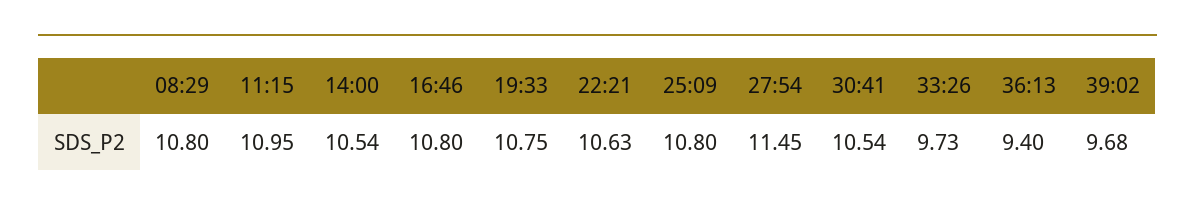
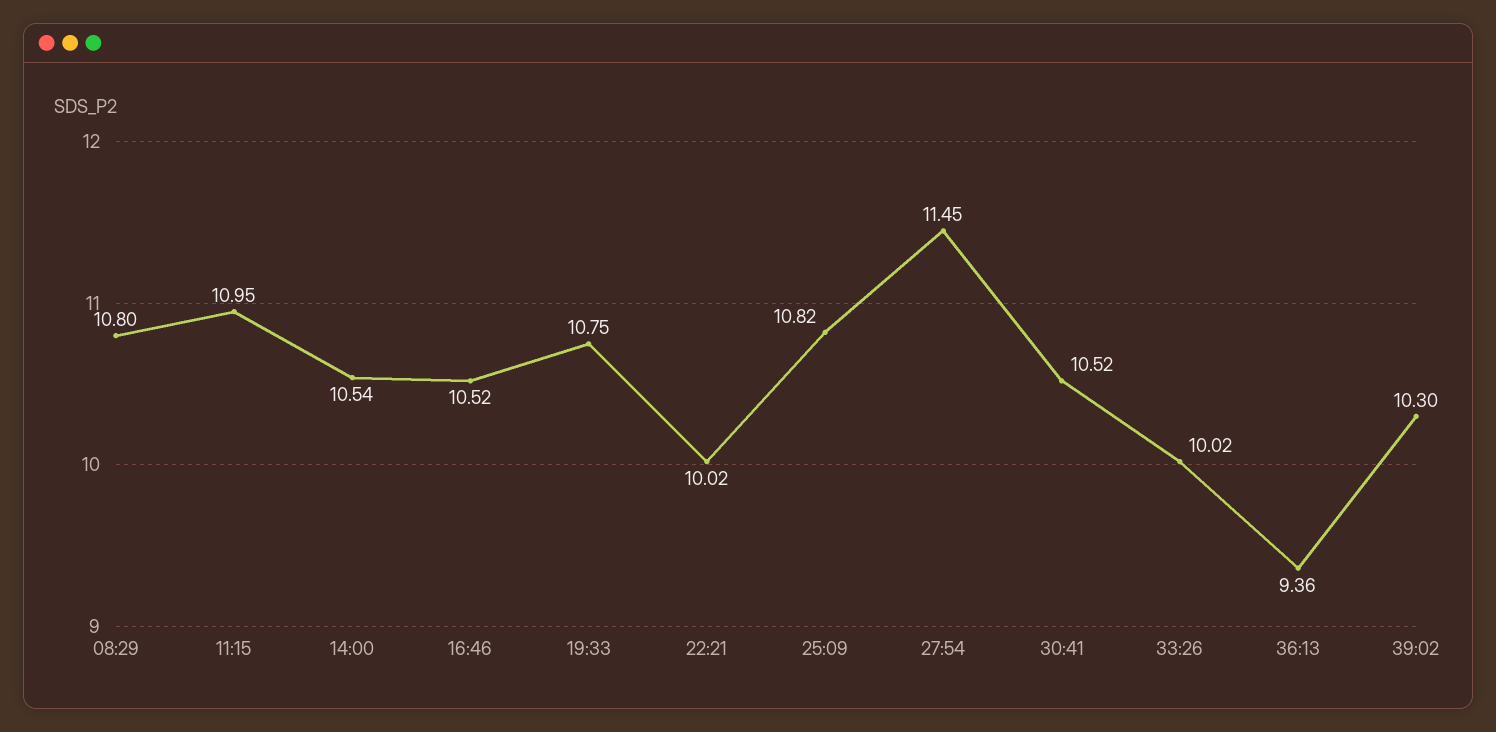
16:46: 10.8 -> 10.52
22:21: 10.63 -> 10.02
25:09: 10.8 -> 10.82
30:41: 10.54 -> 10.52
33:26: 9.73 -> 10.02
36:13: 9.4 -> 9.36
39:02: 9.68 -> 10.3

